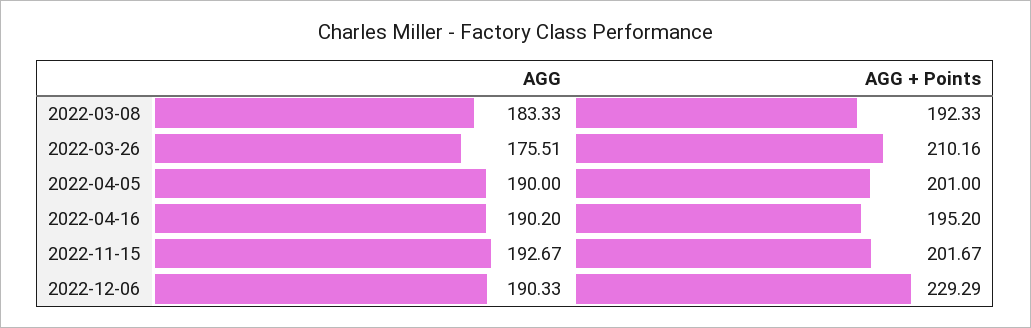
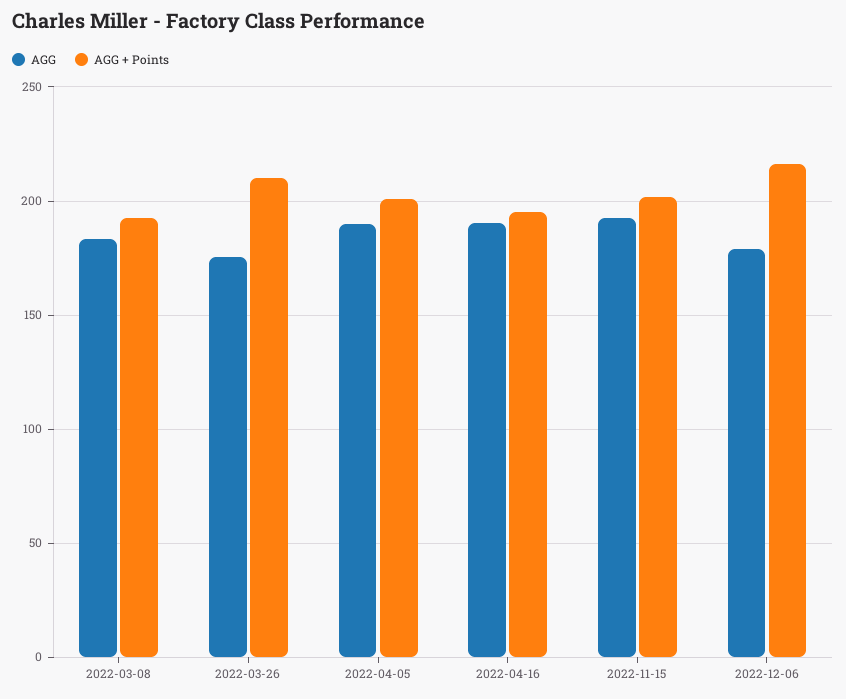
AGG, 2022-12-06: 190.33 -> 180
AGG + Points, 2022-12-06: 229.29 -> 215

